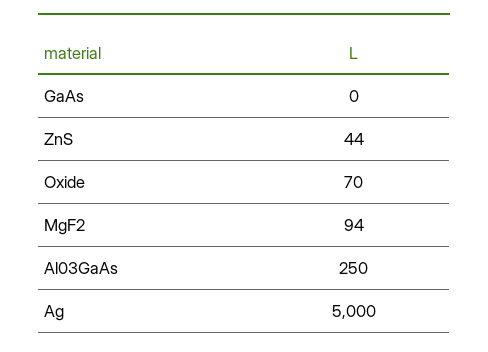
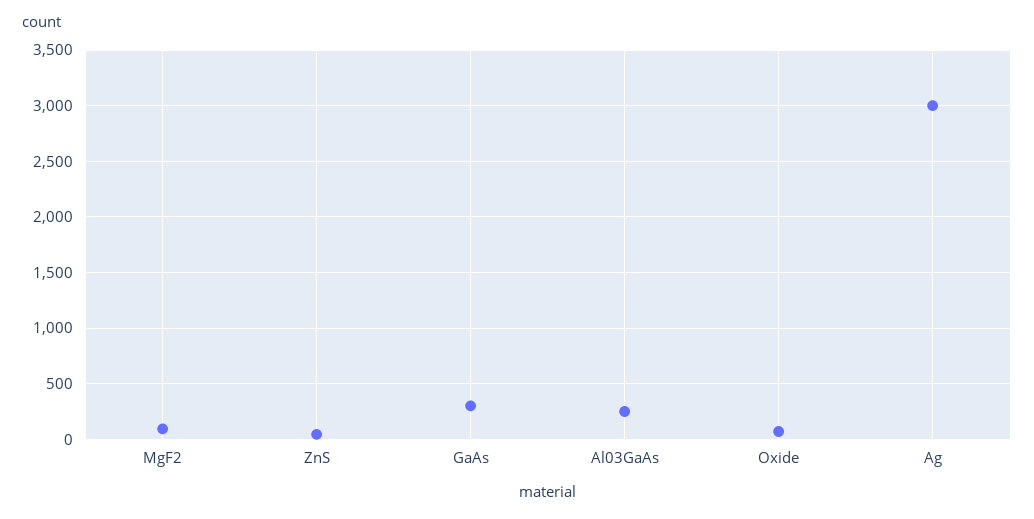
GaAs: 0 -> 300
Ag: 5000 -> 3000

